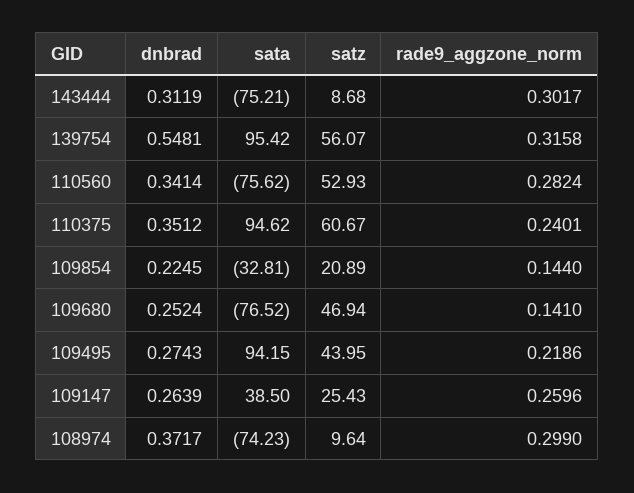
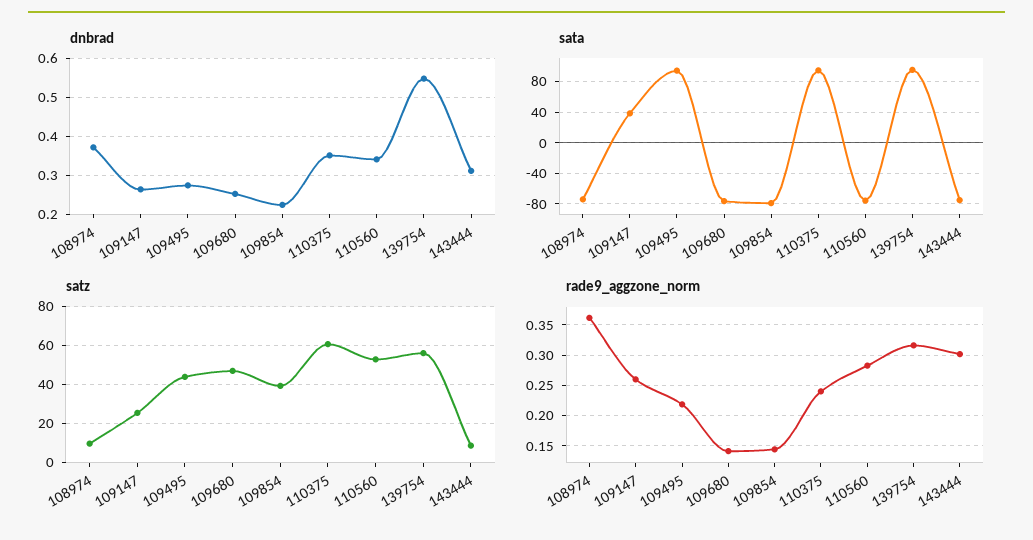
sata, 109854: -32.81 -> -80
satz, 109854: 20.89 -> 40
rade9_aggzone_norm, 108974: 0.299 -> 0.36

